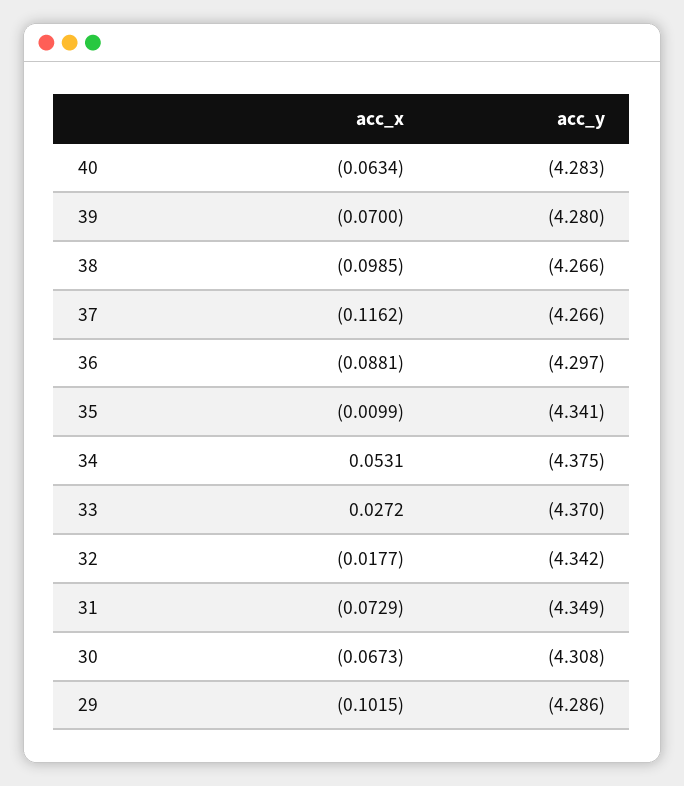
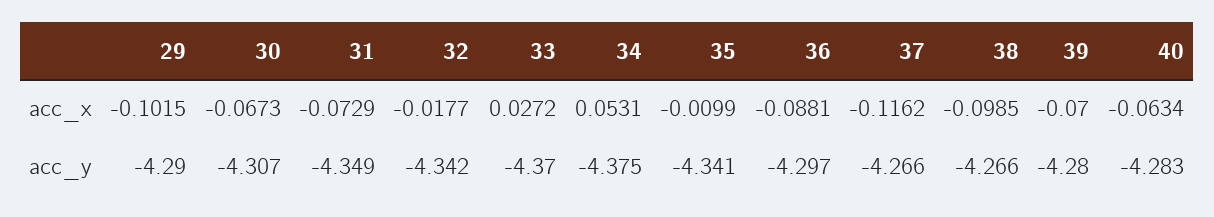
acc_y, 30: -4.308 -> -4.307
acc_y, 29: -4.286 -> -4.29

